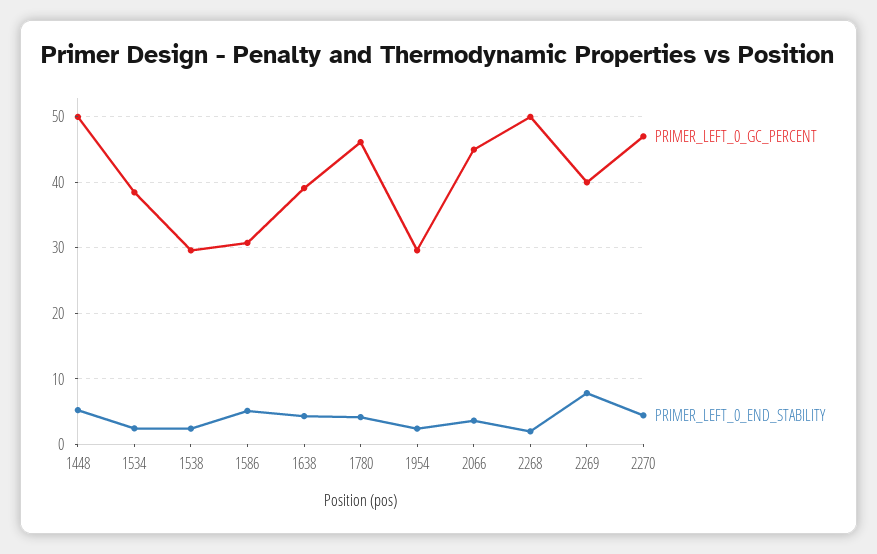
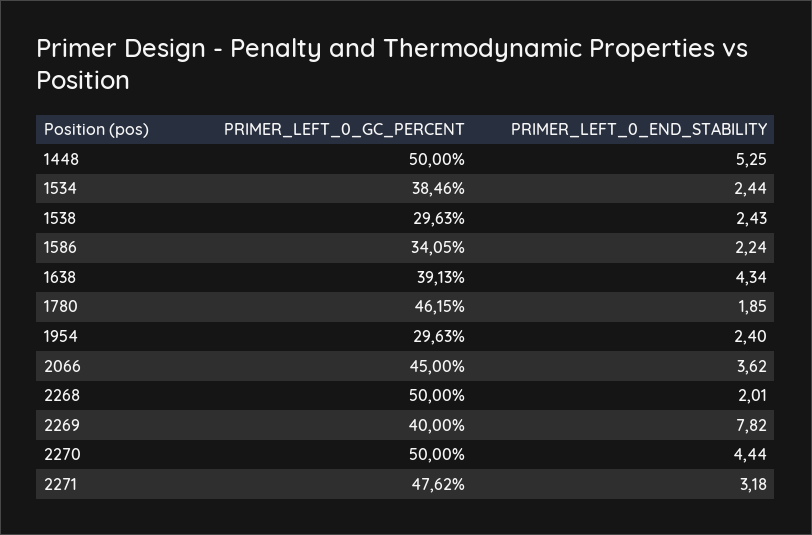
PRIMER_LEFT_0_GC_PERCENT, 1586: 31 -> 34.05
PRIMER_LEFT_0_END_STABILITY, 1586: 5 -> 2.24
PRIMER_LEFT_0_END_STABILITY, 1780: 4 -> 1.85
PRIMER_LEFT_0_GC_PERCENT, 2270: 47 -> 50
PRIMER_LEFT_0_GC_PERCENT, 2271: none -> 47.62
PRIMER_LEFT_0_END_STABILITY, 2271: none -> 3.18

